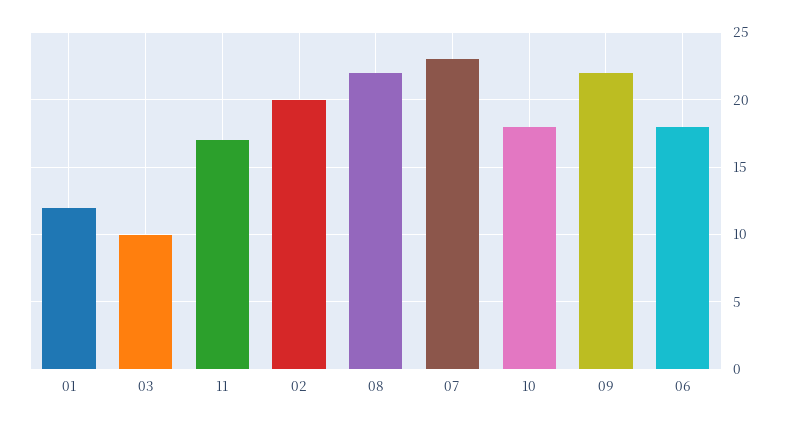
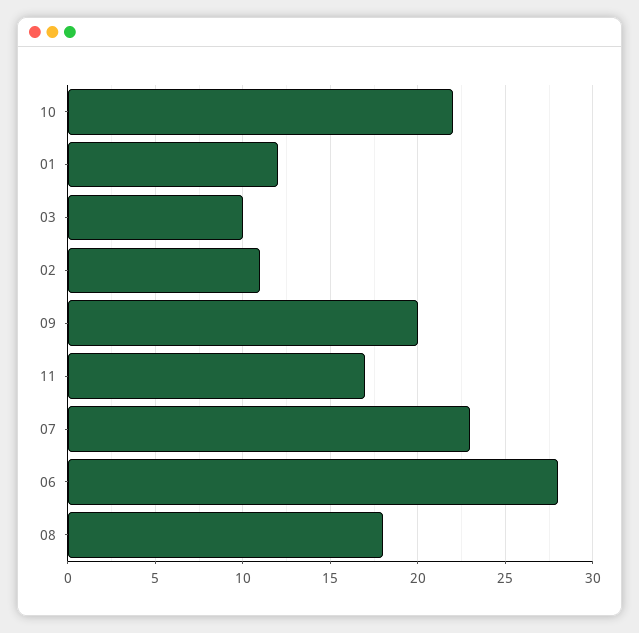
02: 20 -> 11
08: 22 -> 18
10: 18 -> 22
09: 22 -> 20
06: 18 -> 28

